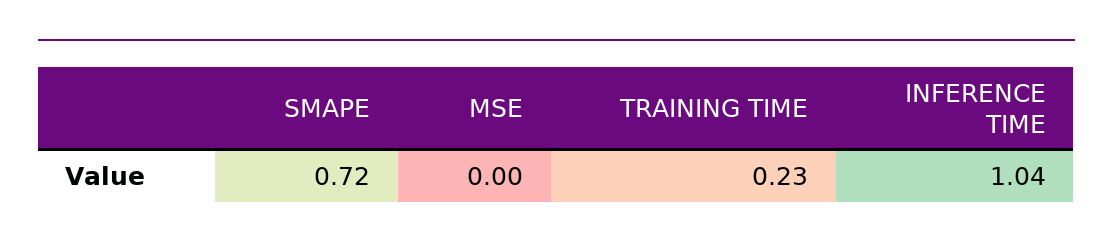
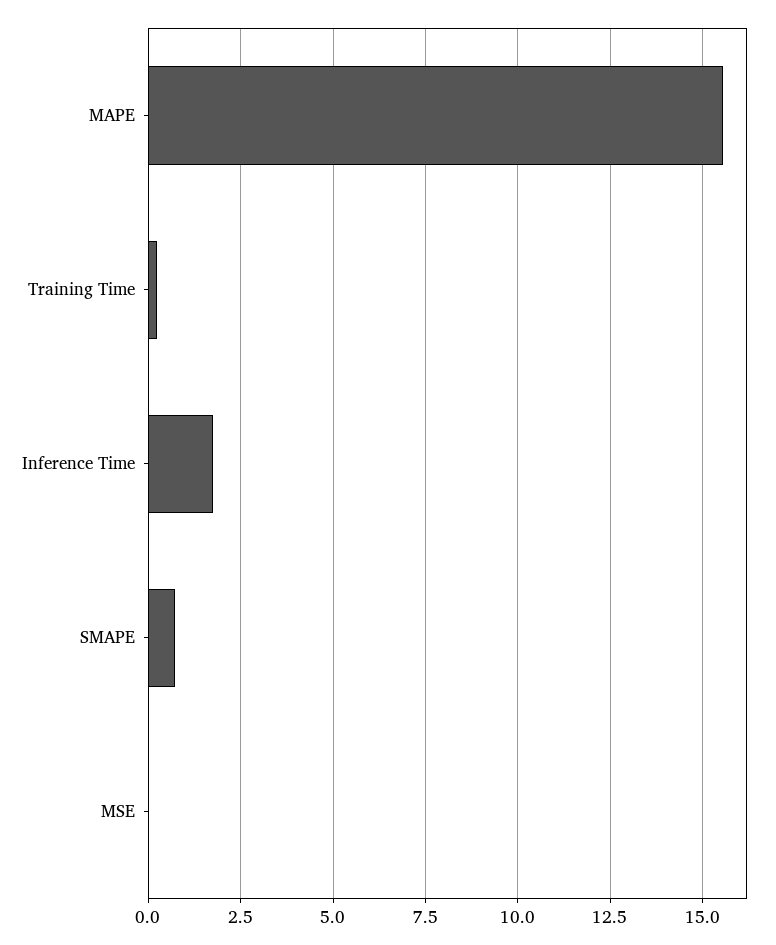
INFERENCE TIME: 1.04 -> 1.75
MAPE: none -> 15.5

